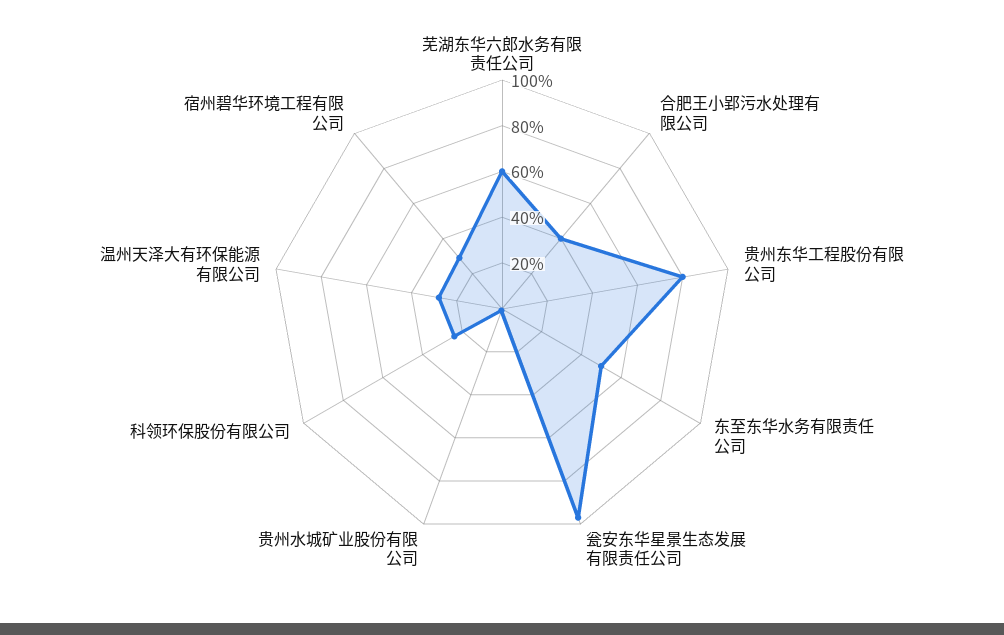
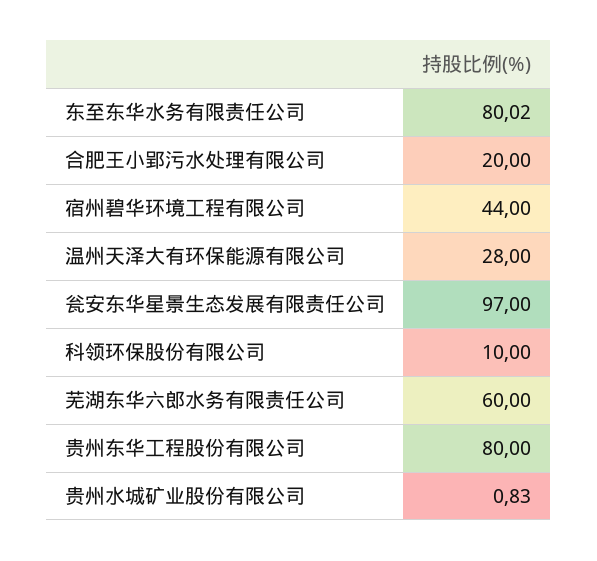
合肥王小郢污水处理有限公司: 40 -> 20
东至东华水务有限责任公司: 50 -> 80.02
科领环保股份有限公司: 25 -> 10
宿州碧华环境工程有限公司: 30 -> 44

